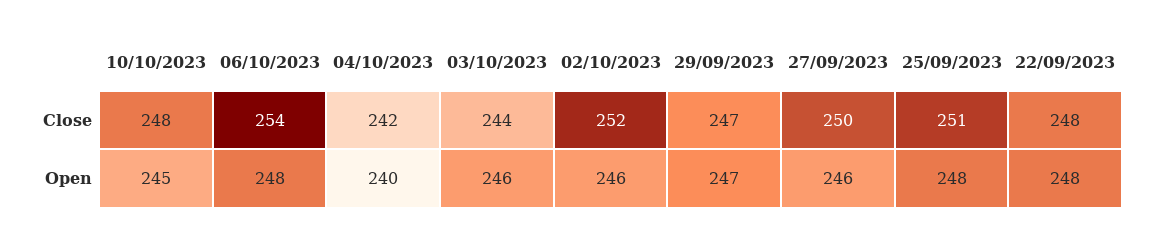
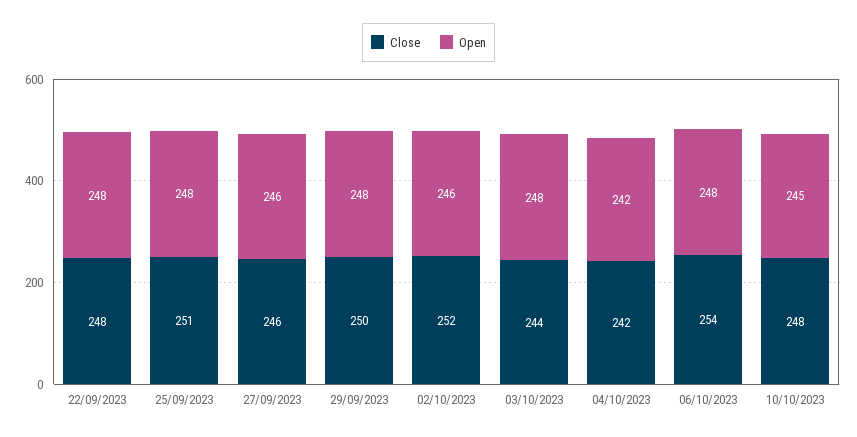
Close, 29/09/2023: 247 -> 250
Close, 27/09/2023: 250 -> 246
Open, 04/10/2023: 240 -> 242
Open, 03/10/2023: 246 -> 248
Open, 29/09/2023: 247 -> 248

